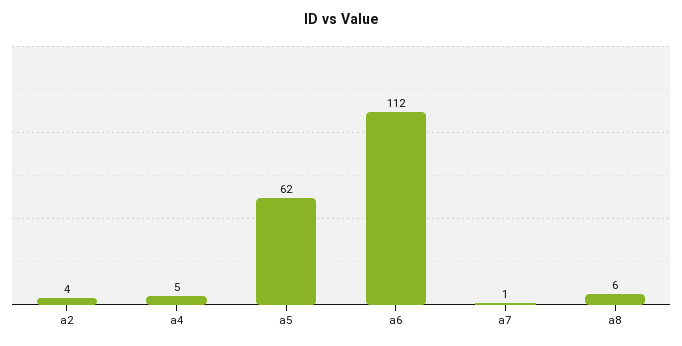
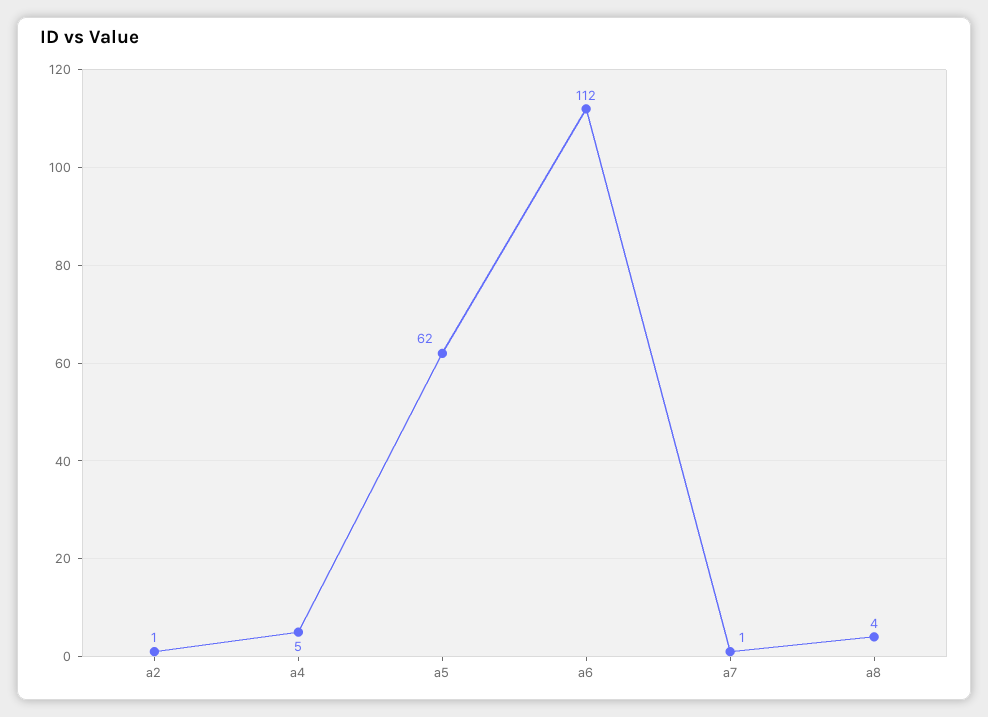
a2: 4 -> 1
a8: 6 -> 4

